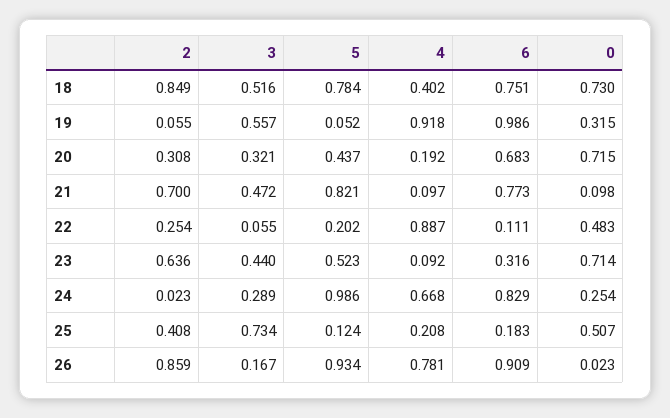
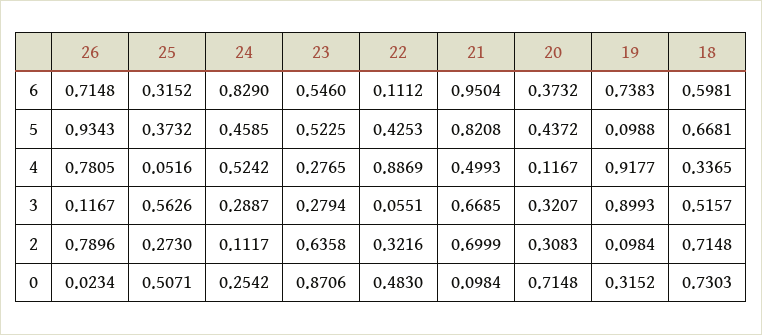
2, 18: 0.849 -> 0.7148
5, 18: 0.784 -> 0.6681
4, 18: 0.402 -> 0.3365
6, 18: 0.751 -> 0.5981
2, 19: 0.055 -> 0.0984
3, 19: 0.557 -> 0.8993
5, 19: 0.052 -> 0.0988
6, 19: 0.986 -> 0.7383
4, 20: 0.192 -> 0.1167
6, 20: 0.683 -> 0.3732
3, 21: 0.472 -> 0.6685
4, 21: 0.097 -> 0.4993
6, 21: 0.773 -> 0.9504
2, 22: 0.254 -> 0.3216
5, 22: 0.202 -> 0.4253
3, 23: 0.44 -> 0.2794
4, 23: 0.092 -> 0.2765
6, 23: 0.316 -> 0.546
0, 23: 0.714 -> 0.8706
2, 24: 0.023 -> 0.1117
5, 24: 0.986 -> 0.4585
4, 24: 0.668 -> 0.5242
2, 25: 0.408 -> 0.273
3, 25: 0.734 -> 0.5626
5, 25: 0.124 -> 0.3732
4, 25: 0.208 -> 0.0516
6, 25: 0.183 -> 0.3152
2, 26: 0.859 -> 0.7896
3, 26: 0.167 -> 0.1167
6, 26: 0.909 -> 0.7148

